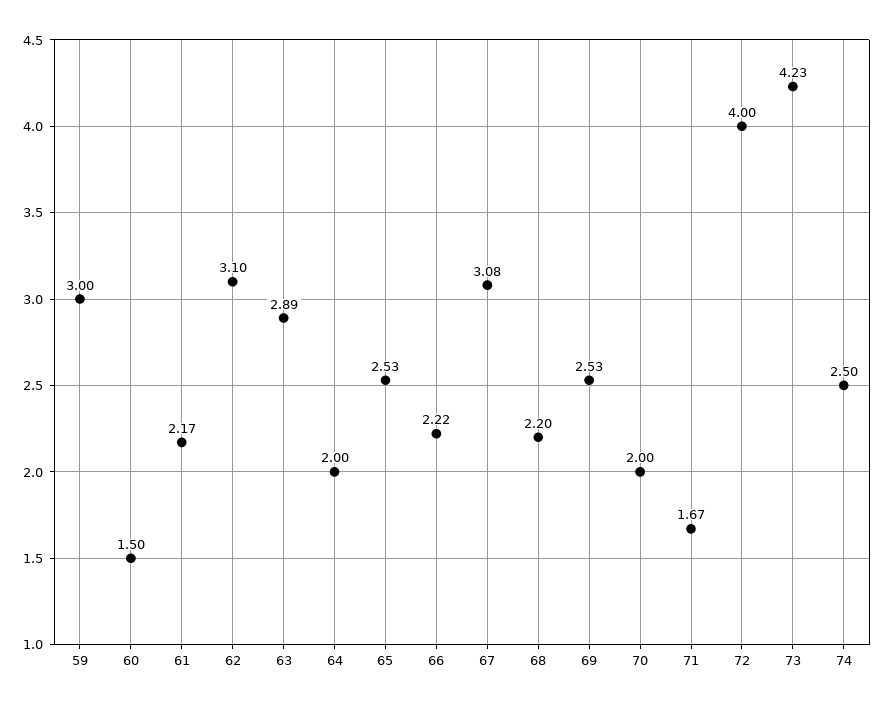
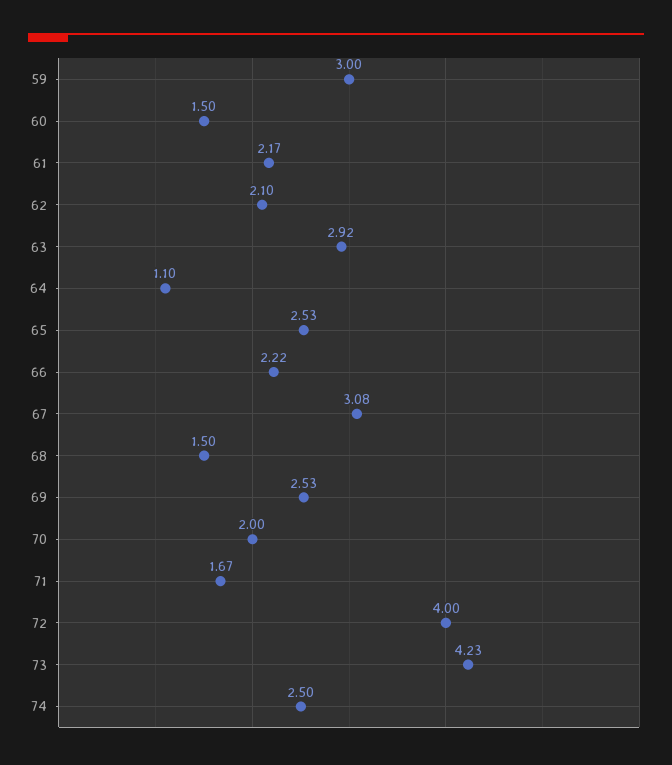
62: 3.1 -> 2.1
63: 2.89 -> 2.92
64: 2 -> 1.1
68: 2.2 -> 1.5

